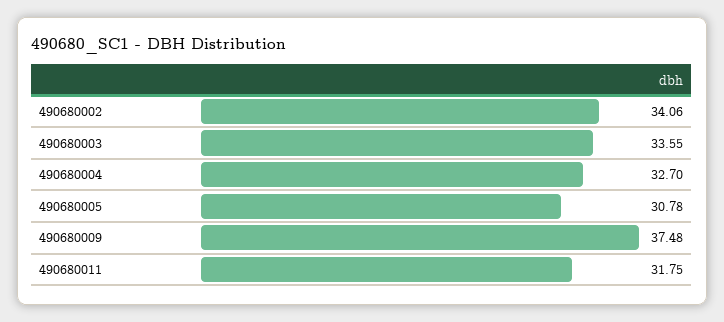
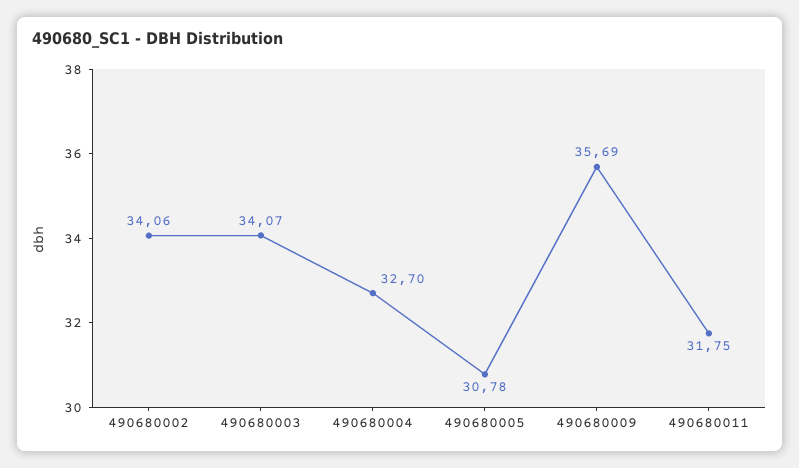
490680003: 33.55 -> 34.07
490680009: 37.48 -> 35.69

